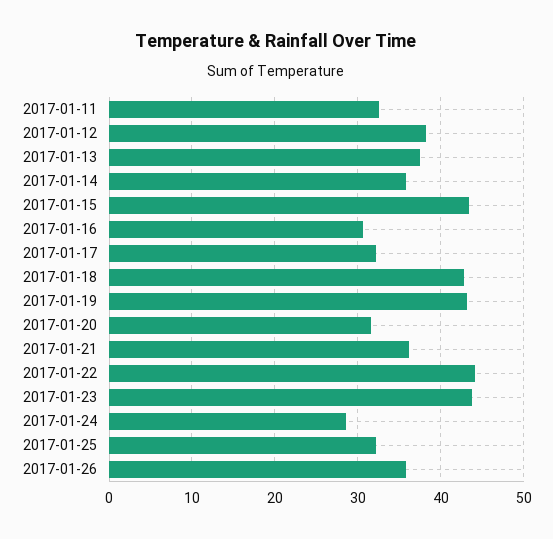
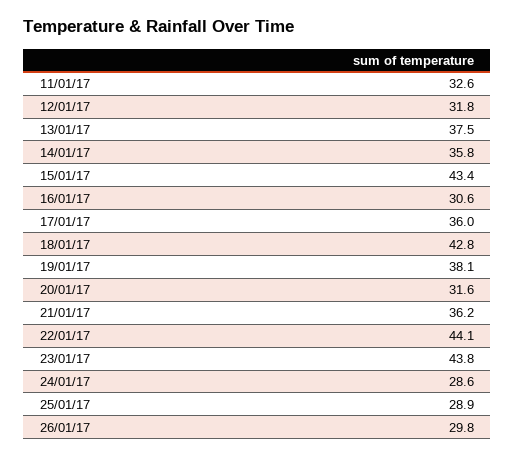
2017-01-12: 38 -> 31.8
2017-01-17: 32 -> 36
2017-01-19: 43 -> 38.1
2017-01-25: 32 -> 28.9
2017-01-26: 36 -> 29.8

